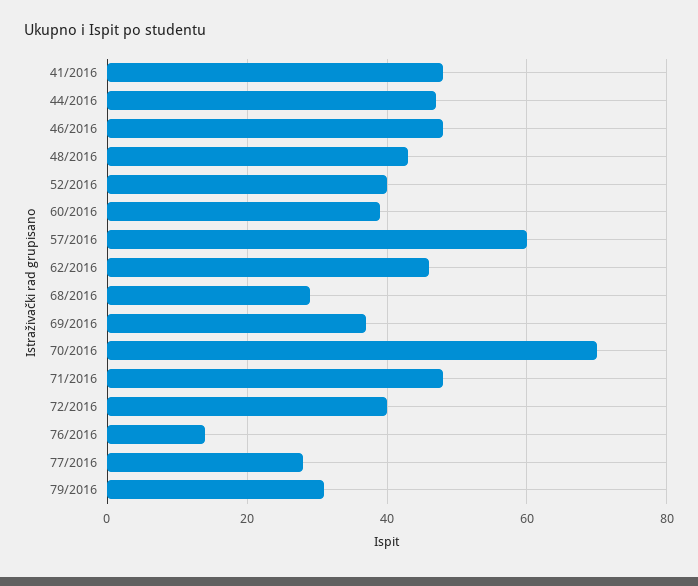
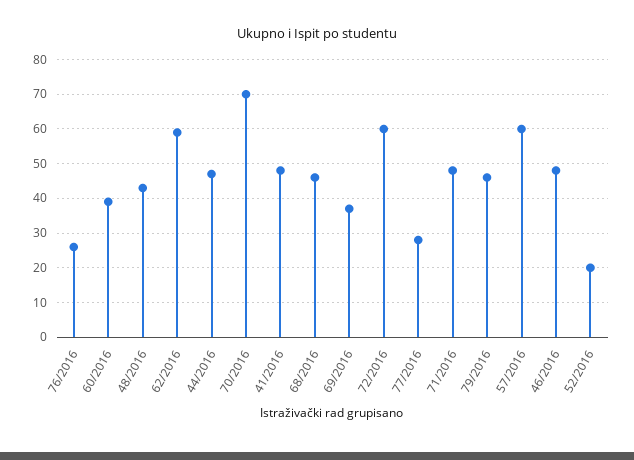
52/2016: 40 -> 20
62/2016: 45 -> 60
68/2016: 30 -> 45
72/2016: 40 -> 60
76/2016: 15 -> 25
79/2016: 30 -> 45

